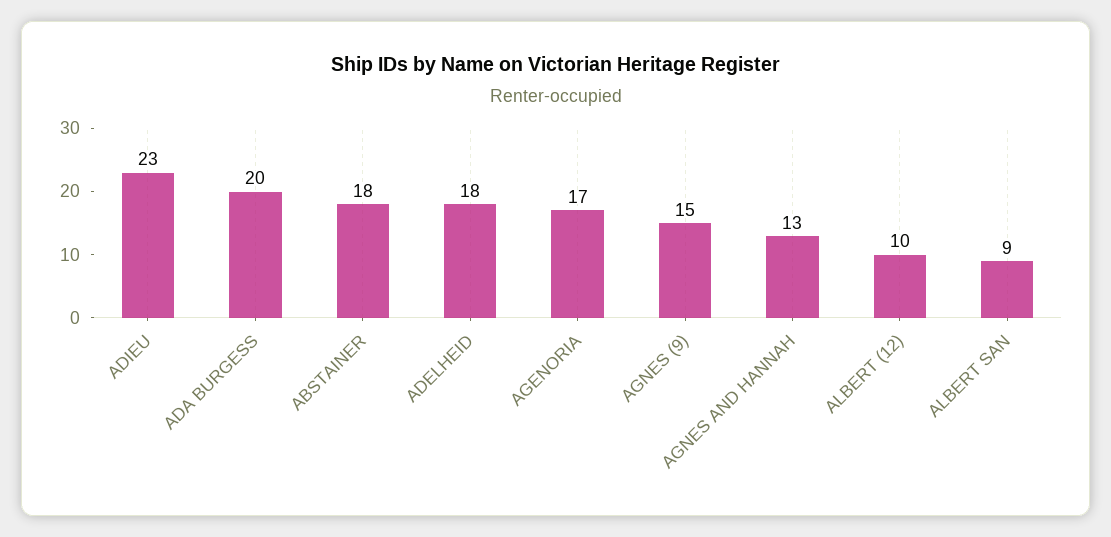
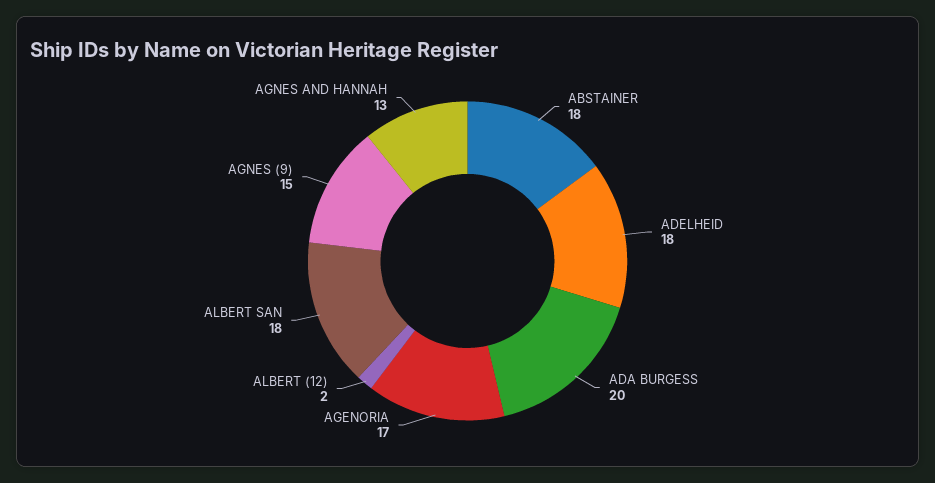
ADIEU: 23 -> none
ALBERT (12): 10 -> 2
ALBERT SAN: 9 -> 18

